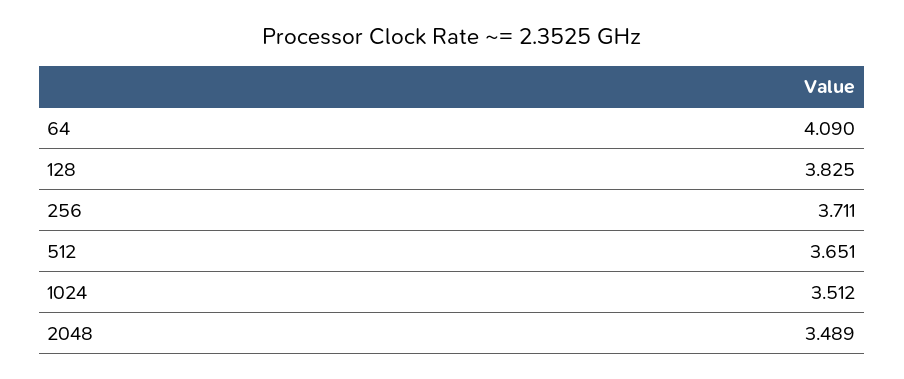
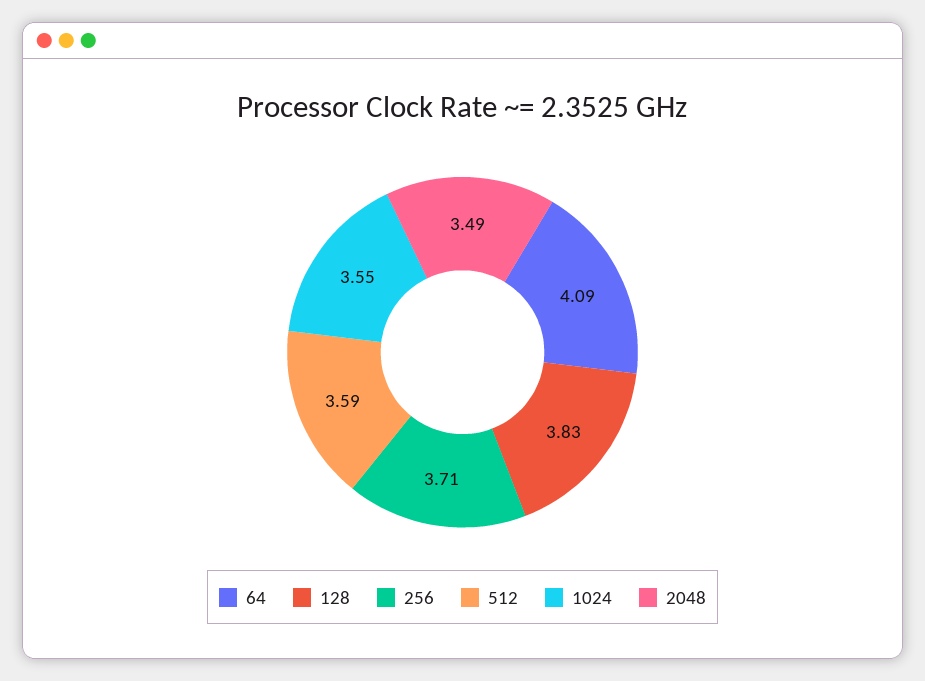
512: 3.651 -> 3.59
1024: 3.512 -> 3.55

